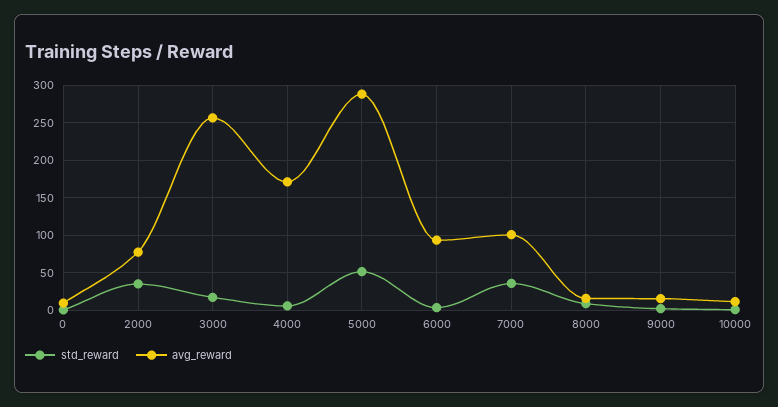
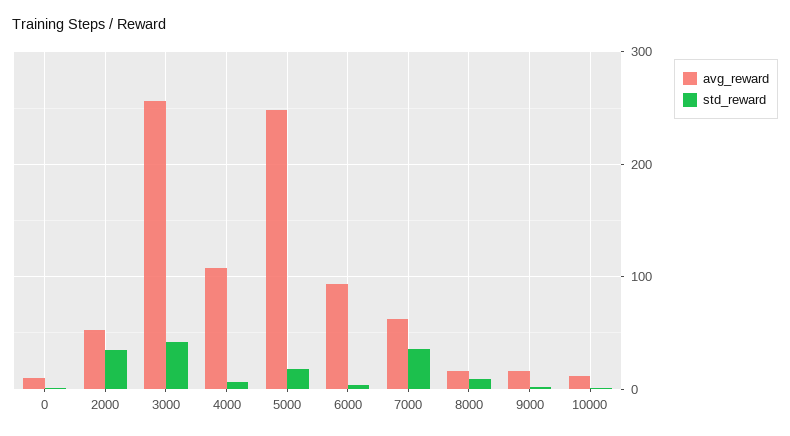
avg_reward, 2000: 80 -> 50
std_reward, 3000: 20 -> 40
avg_reward, 4000: 170 -> 110
std_reward, 5000: 50 -> 20
avg_reward, 5000: 290 -> 250
avg_reward, 7000: 100 -> 60

